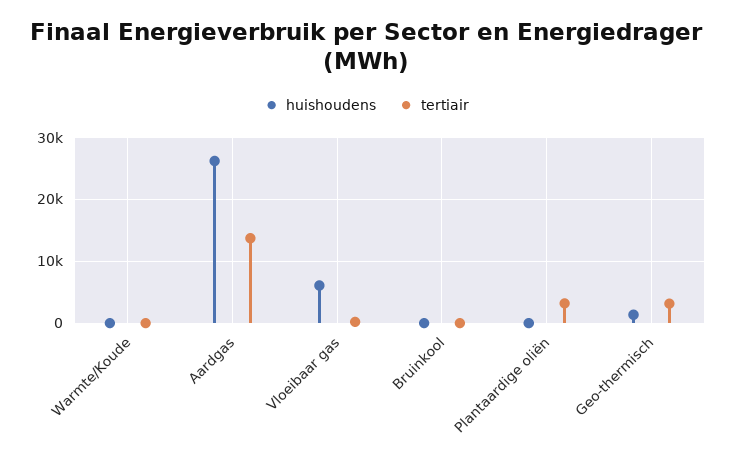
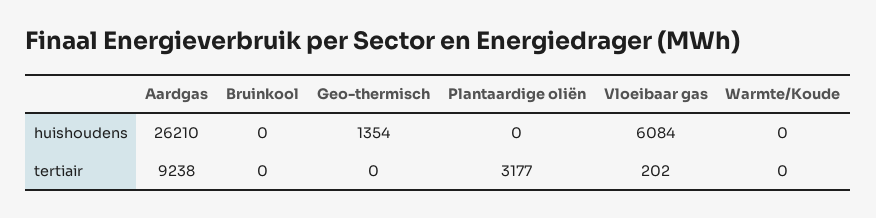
tertiair, Aardgas: 14000 -> 9238
tertiair, Geo-thermisch: 3000 -> 0

